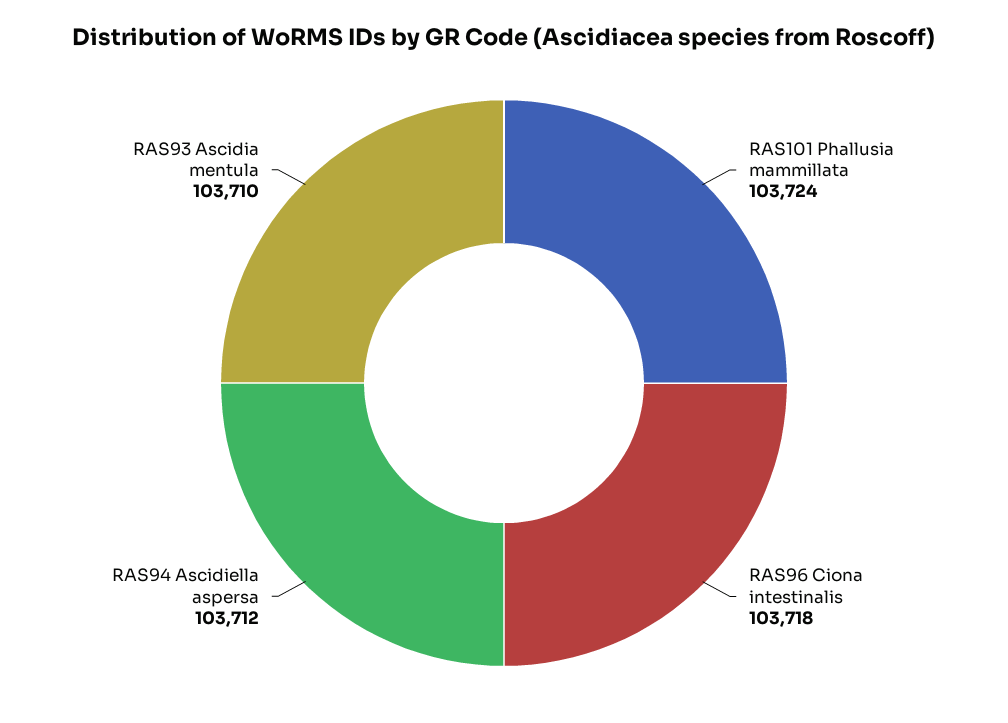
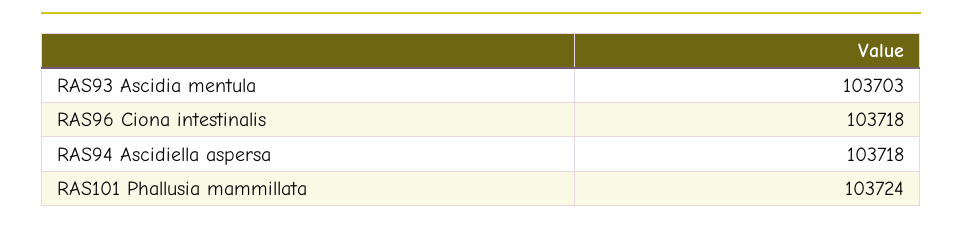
RAS94 Ascidiella aspersa: 103712 -> 103718
RAS93 Ascidia mentula: 103710 -> 103703

